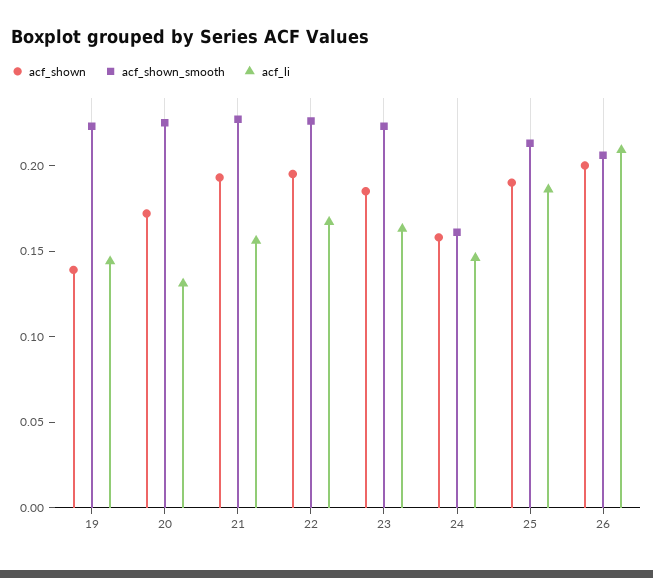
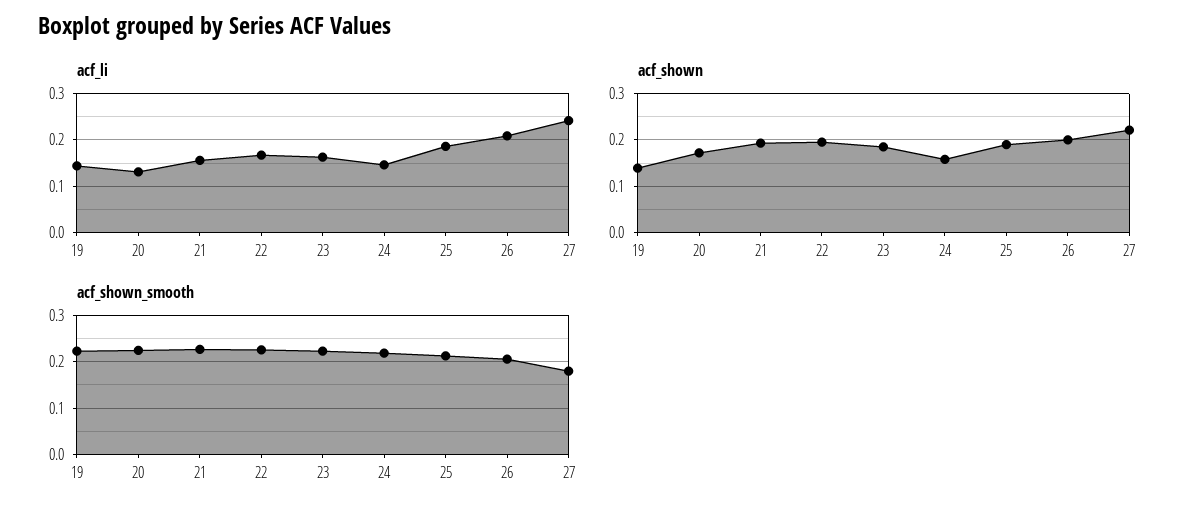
acf_shown_smooth, 24: 0.16 -> 0.22
acf_li, 27: none -> 0.24
acf_shown, 27: none -> 0.22
acf_shown_smooth, 27: none -> 0.18

